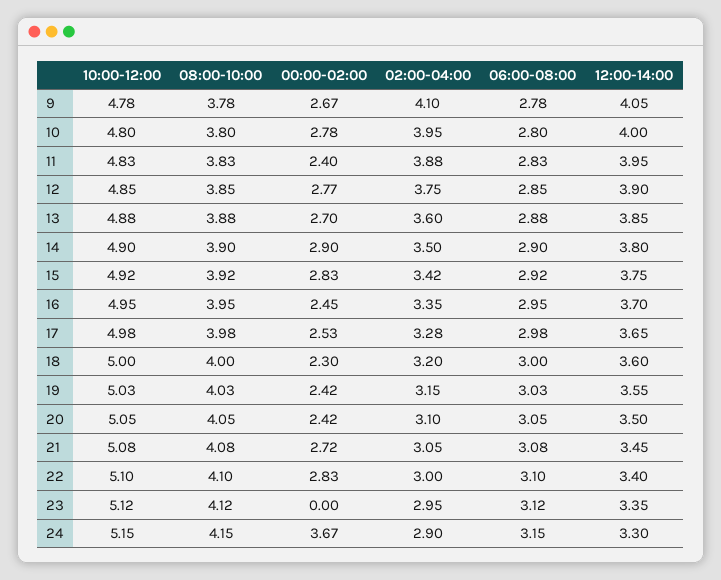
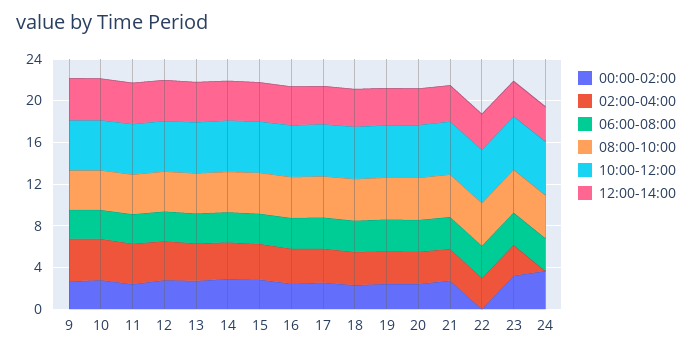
00:00-02:00, 22: 2.83 -> 0
00:00-02:00, 23: 0 -> 3
02:00-04:00, 24: 2.9 -> 0

